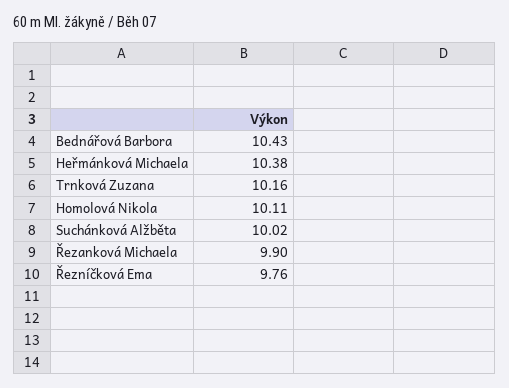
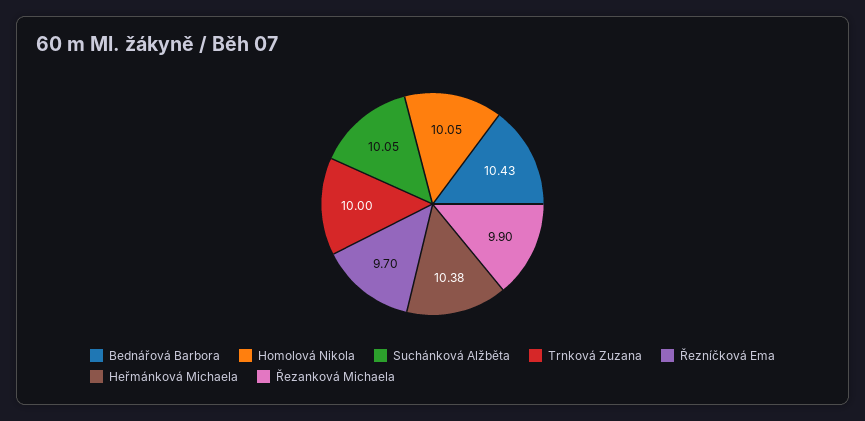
Trnková Zuzana: 10.16 -> 10
Homolová Nikola: 10.11 -> 10.05
Suchánková Alžběta: 10.02 -> 10.05
Řezníčková Ema: 9.76 -> 9.7

